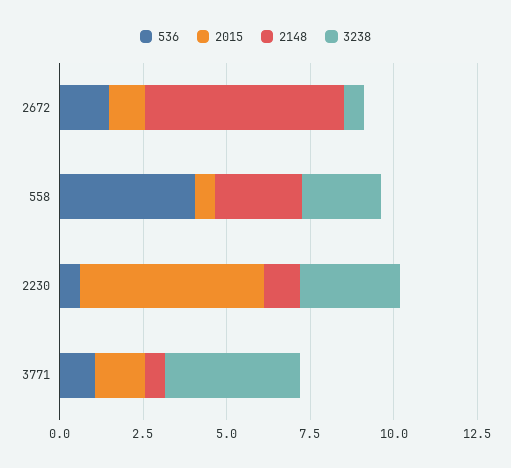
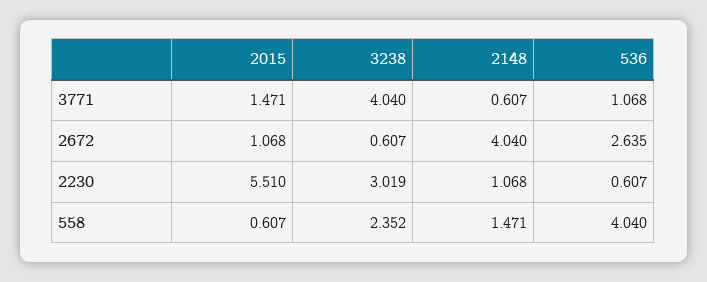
536, 2672: 1.5 -> 2.635
2148, 2672: 6 -> 4.04
2148, 558: 2.5 -> 1.471

